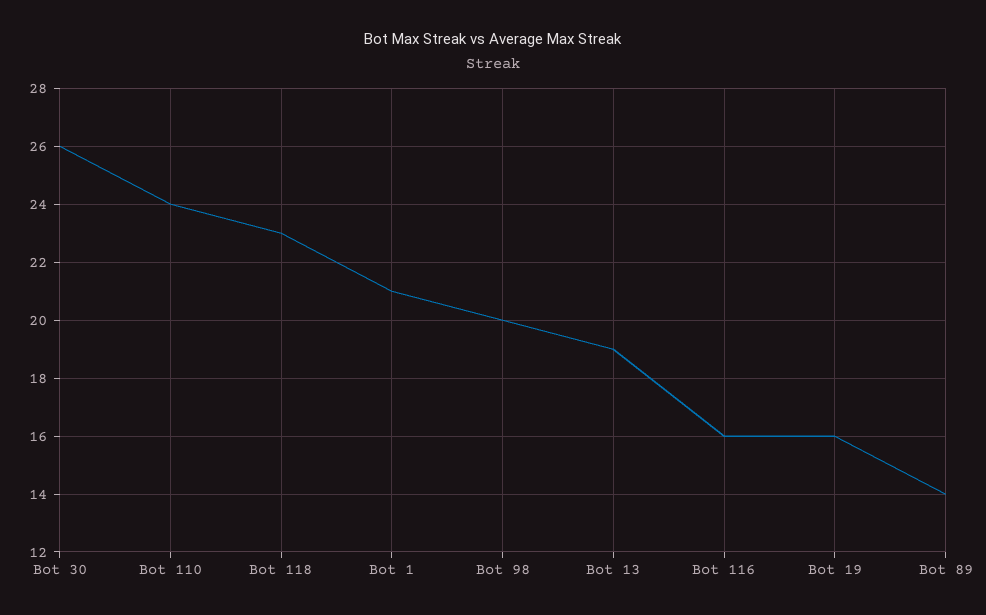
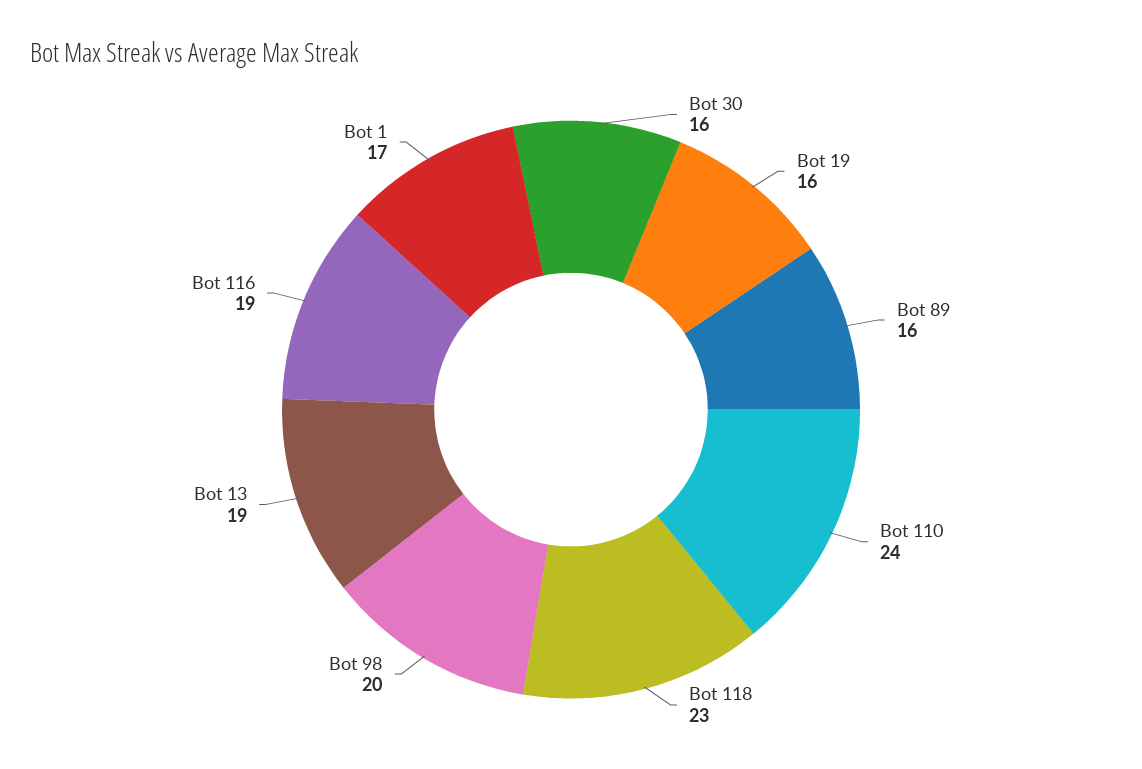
Bot 30: 26 -> 16
Bot 1: 21 -> 17
Bot 116: 16 -> 19
Bot 89: 14 -> 16

